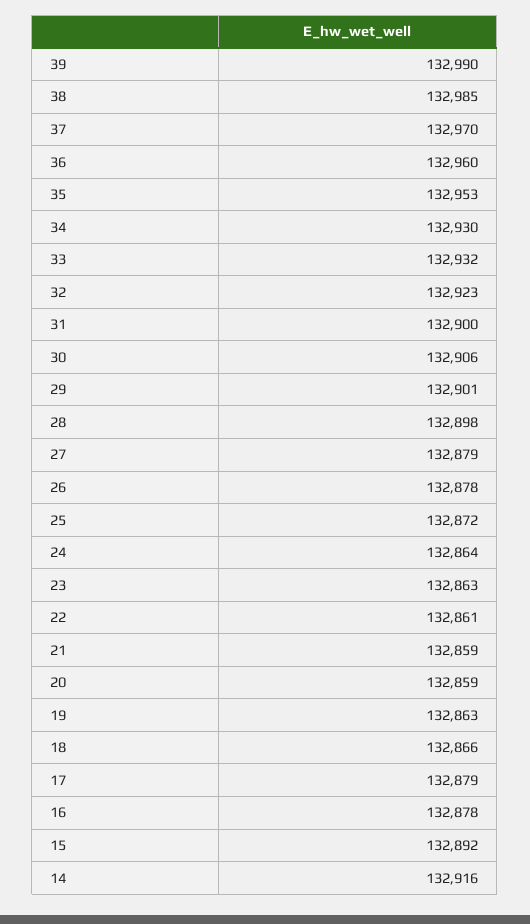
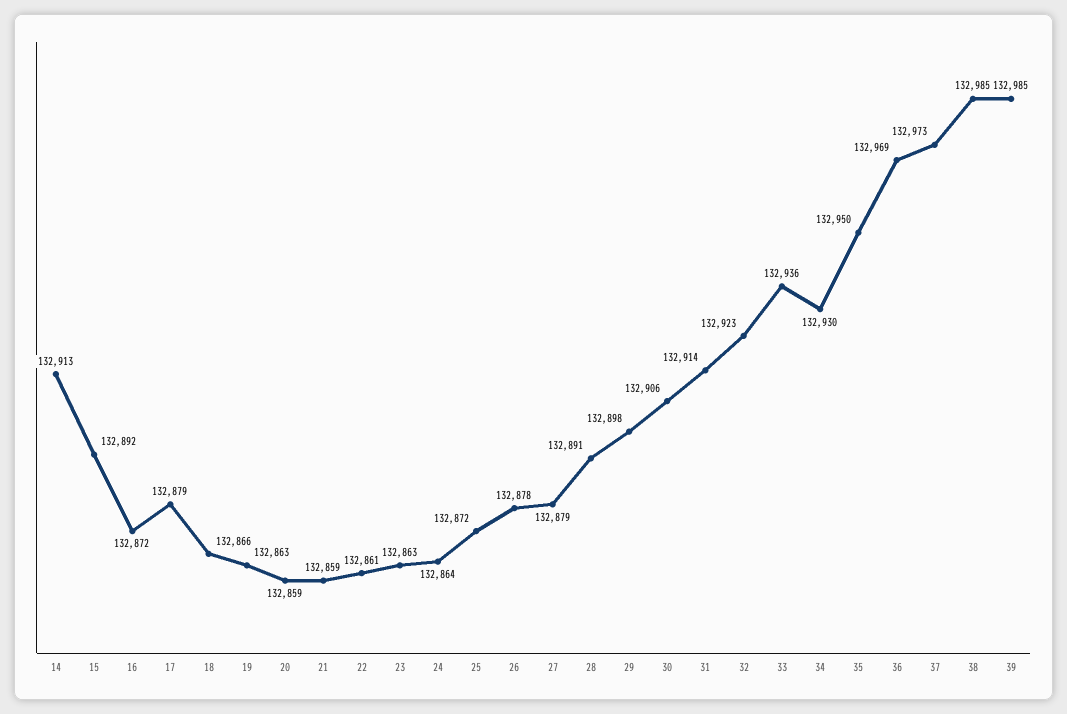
39: 132990 -> 132985
37: 132970 -> 132973
36: 132960 -> 132969
35: 132953 -> 132950
33: 132932 -> 132936
31: 132900 -> 132914
29: 132901 -> 132898
28: 132898 -> 132891
16: 132878 -> 132872
14: 132916 -> 132913

